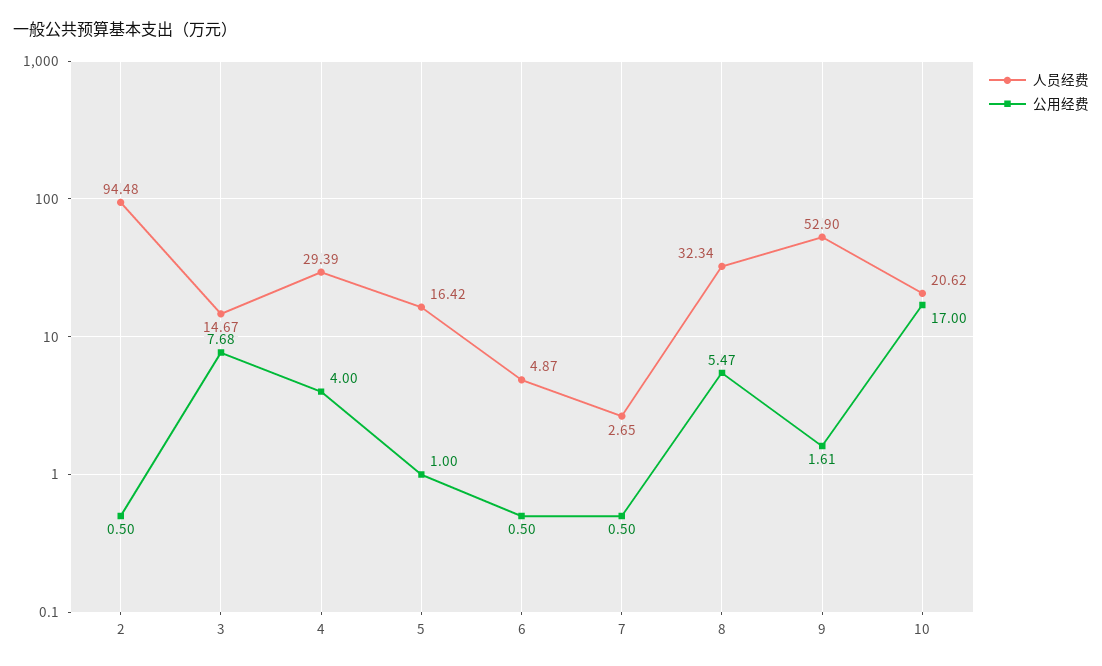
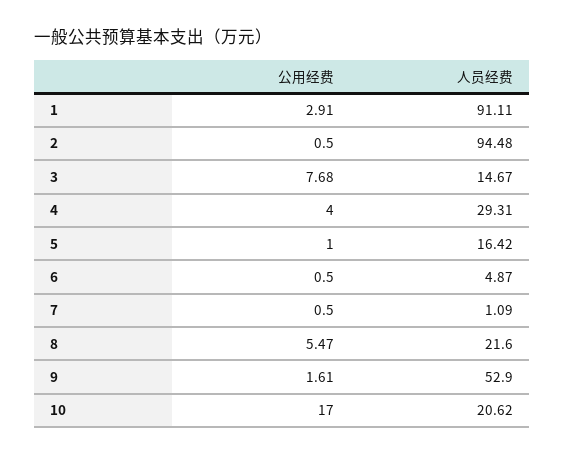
人员经费, 4: 29.39 -> 29.31
人员经费, 7: 2.65 -> 1.09
人员经费, 8: 32.34 -> 21.6
公用经费, 1: none -> 2.91
人员经费, 1: none -> 91.11

